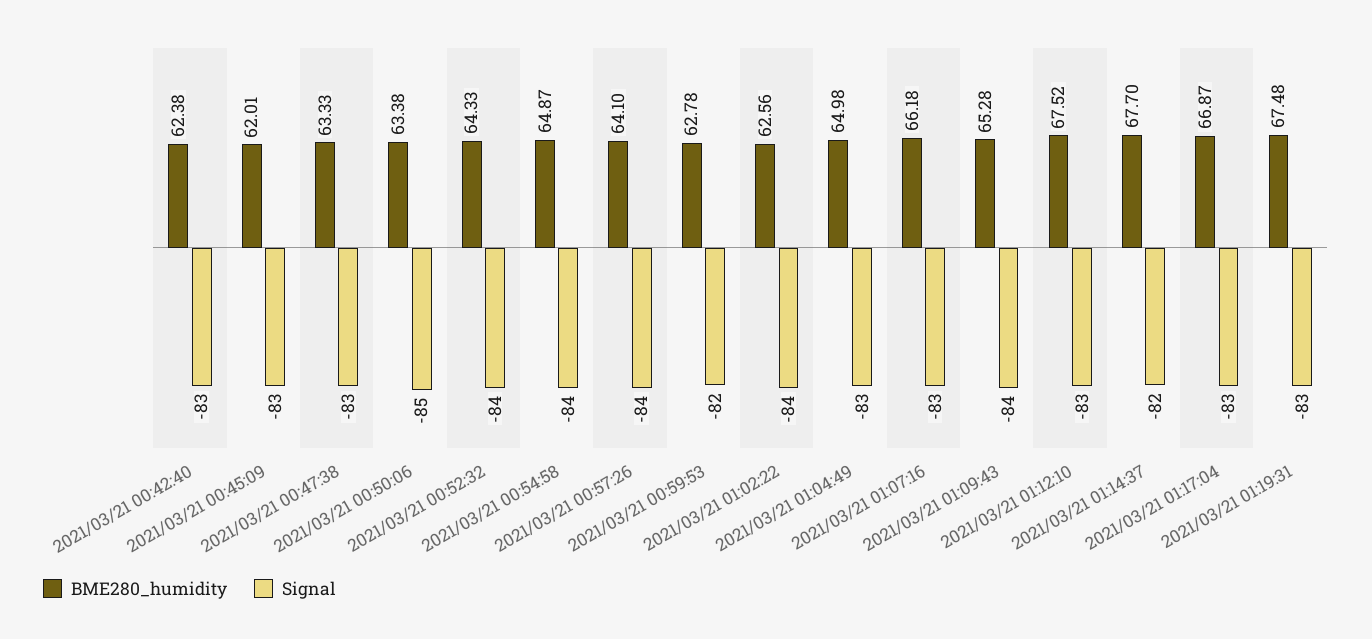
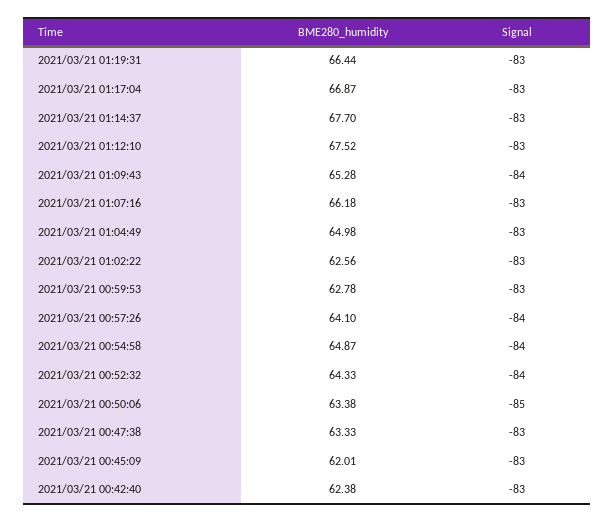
Signal, 2021/03/21 00:59:53: -82 -> -83
Signal, 2021/03/21 01:02:22: -84 -> -83
Signal, 2021/03/21 01:14:37: -82 -> -83
BME280_humidity, 2021/03/21 01:19:31: 67.48 -> 66.44

